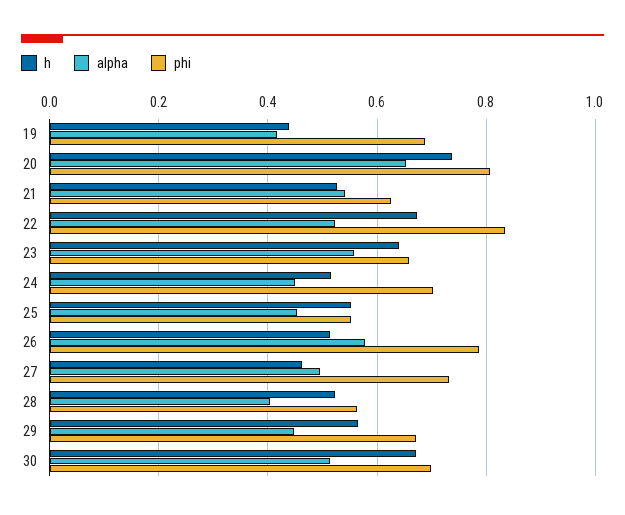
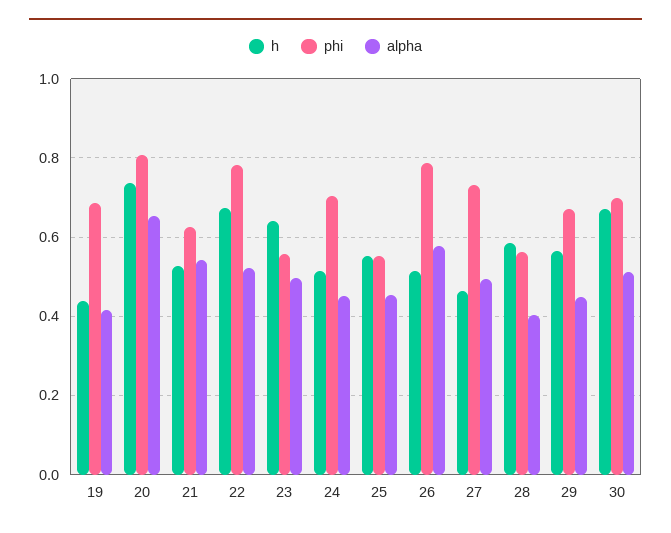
phi, 22: 0.84 -> 0.78
alpha, 23: 0.56 -> 0.5
phi, 23: 0.66 -> 0.56
h, 28: 0.52 -> 0.58

